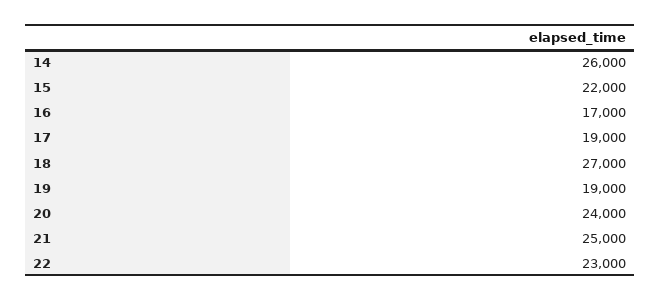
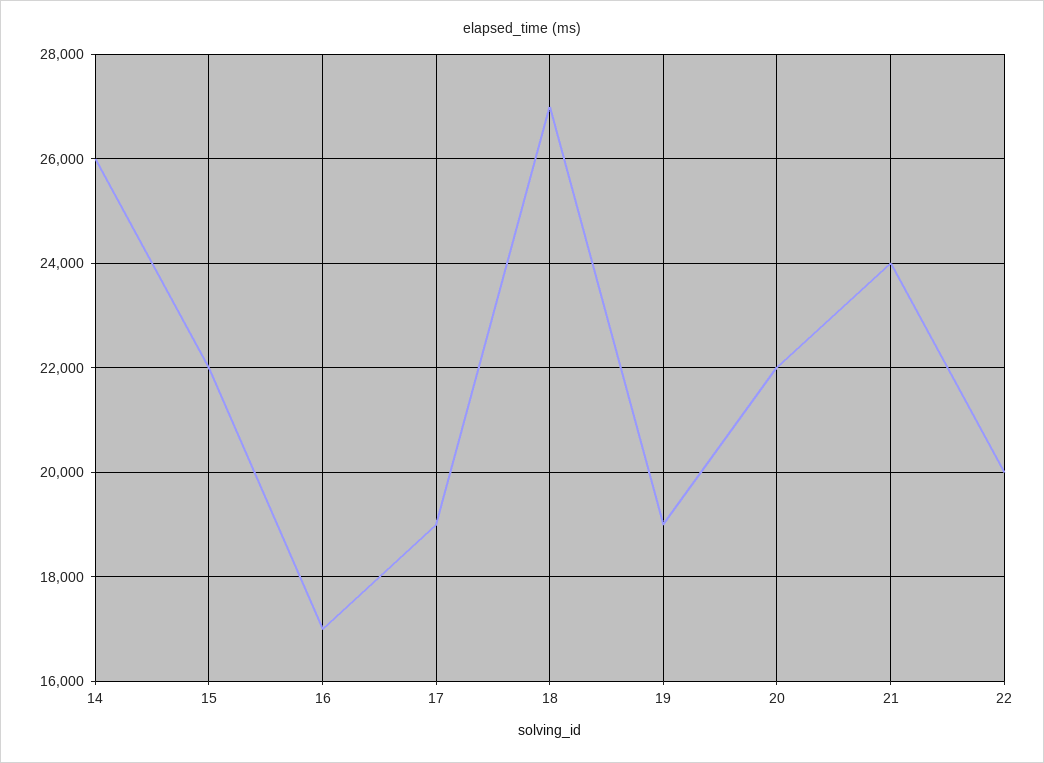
20: 24000 -> 22000
21: 25000 -> 24000
22: 23000 -> 20000

